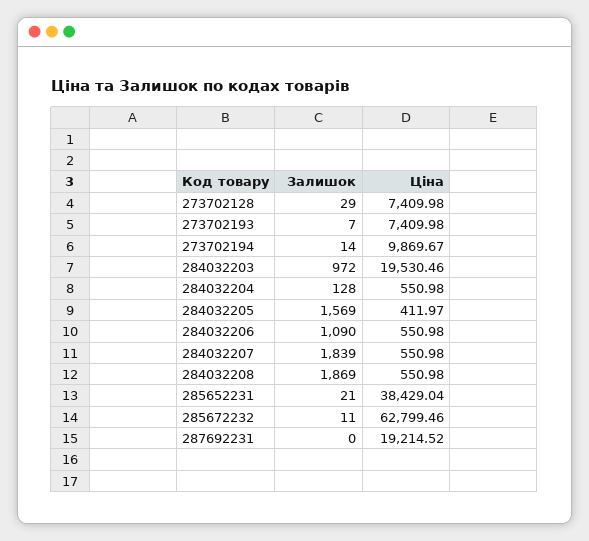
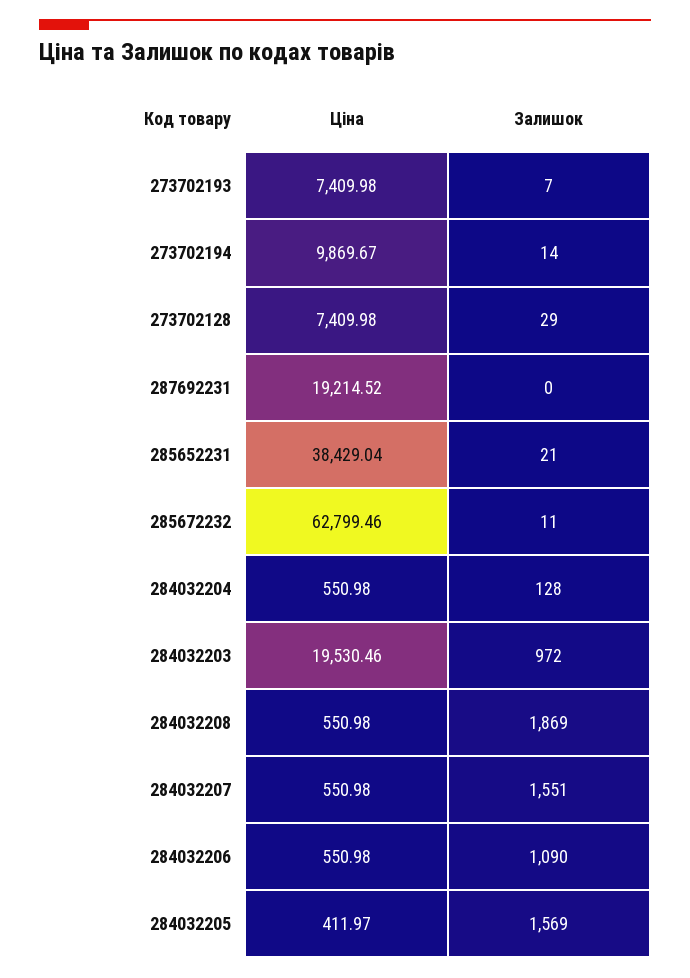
Залишок, 284032207: 1839 -> 1551

